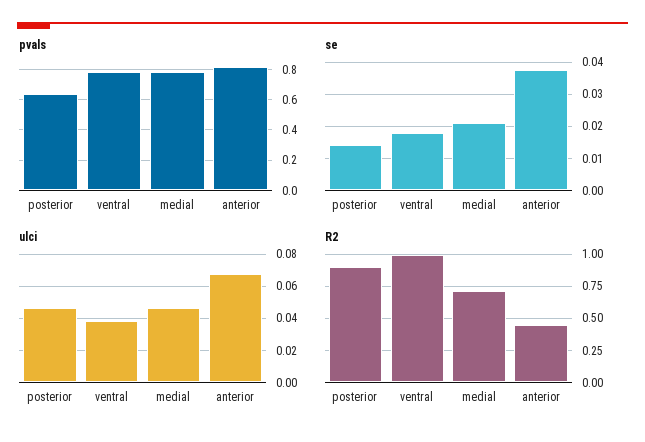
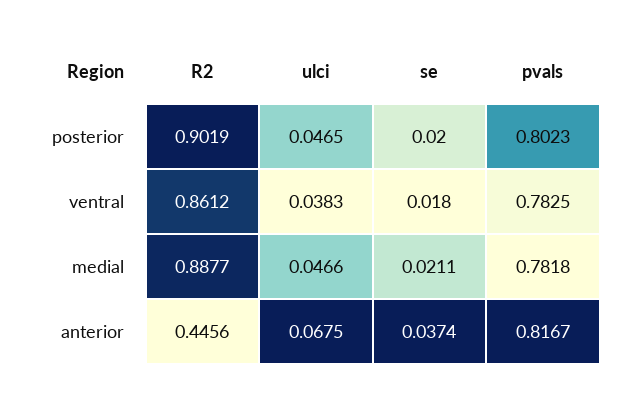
pvals, posterior: 0.65 -> 0.8023
se, posterior: 0.014 -> 0.02
R2, ventral: 1 -> 0.8612
R2, medial: 0.7 -> 0.8877

